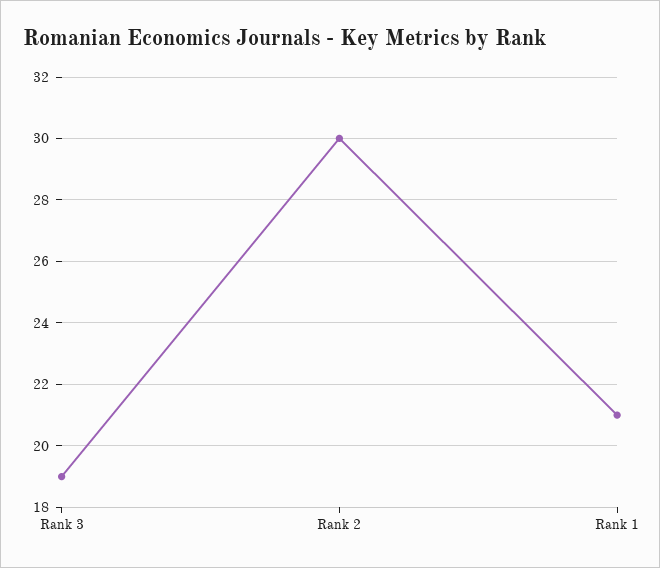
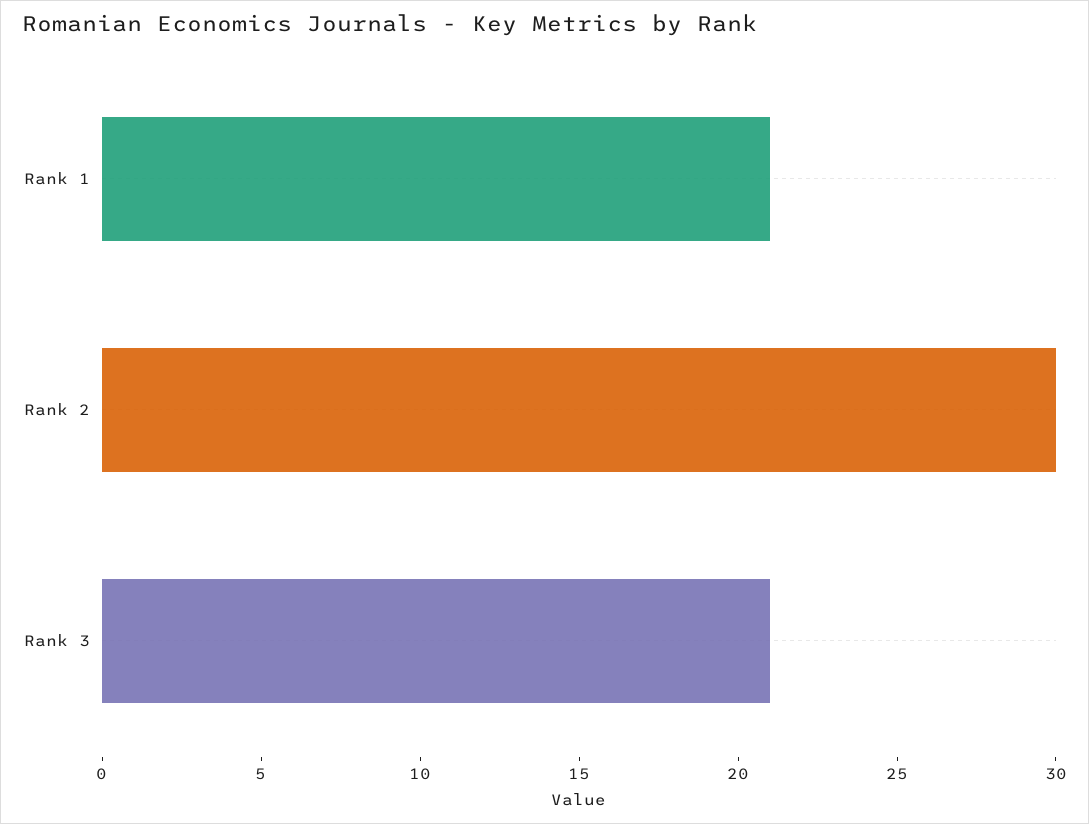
Rank 3: 19 -> 21

